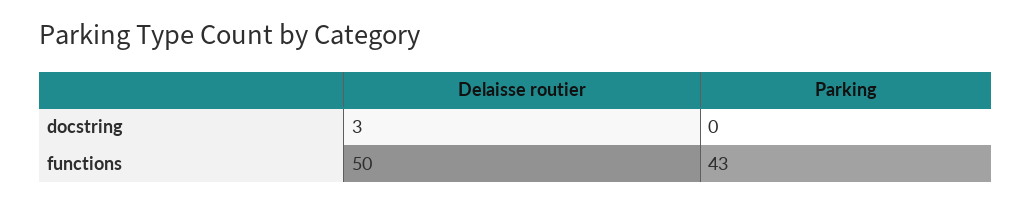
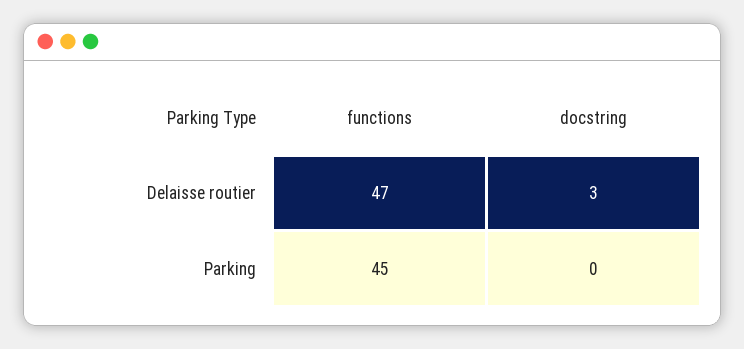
Delaisse routier, functions: 50 -> 47
Parking, functions: 43 -> 45

